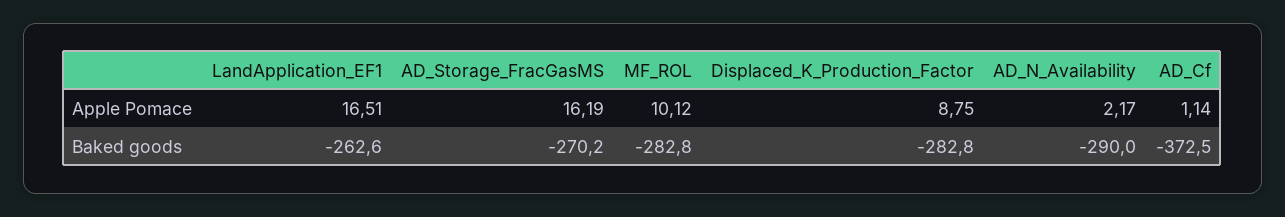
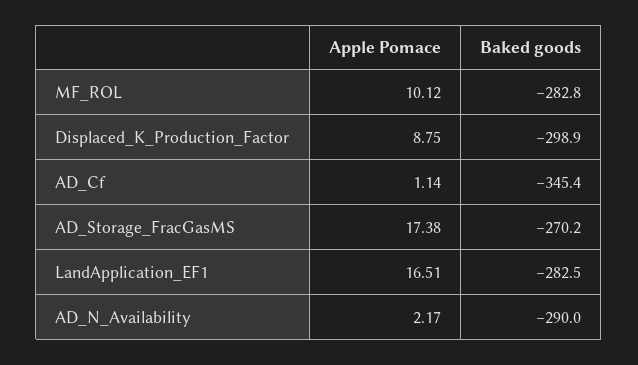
AD_Storage_FracGasMS, Apple Pomace: 16.19 -> 17.38
LandApplication_EF1, Baked goods: -262.6 -> -282.5
Displaced_K_Production_Factor, Baked goods: -282.8 -> -298.9
AD_Cf, Baked goods: -372.5 -> -345.4

